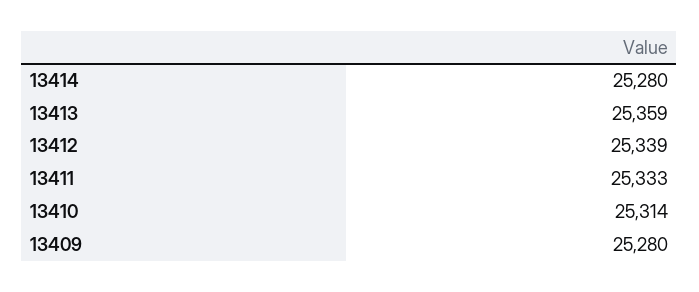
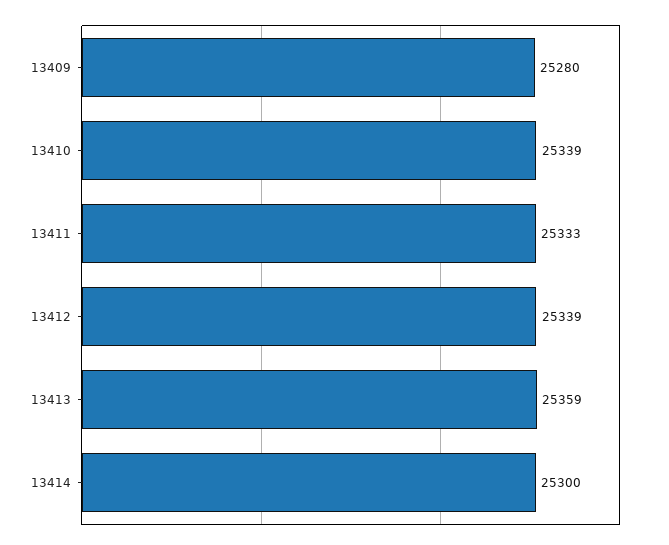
13414: 25280 -> 25300
13410: 25314 -> 25339

